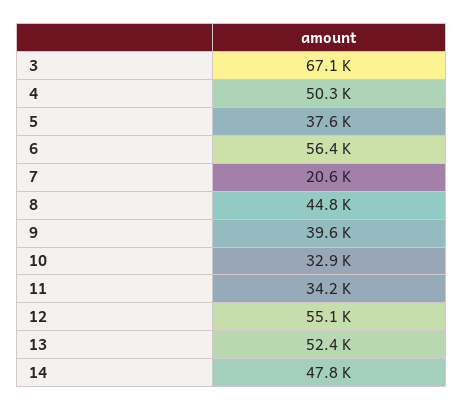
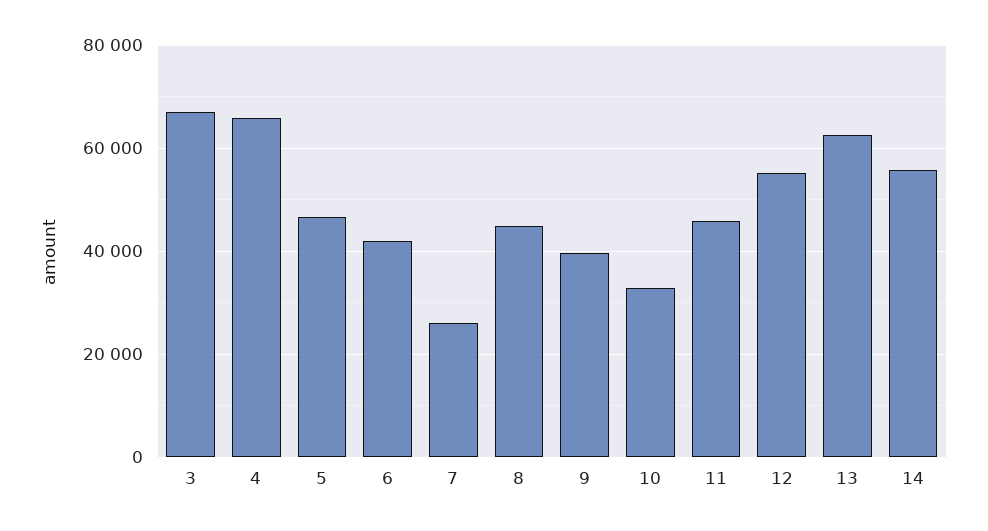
4: 50300 -> 66000
5: 37600 -> 46000
6: 56400 -> 42000
7: 20600 -> 26000
11: 34200 -> 46000
13: 52400 -> 62000
14: 47800 -> 56000

